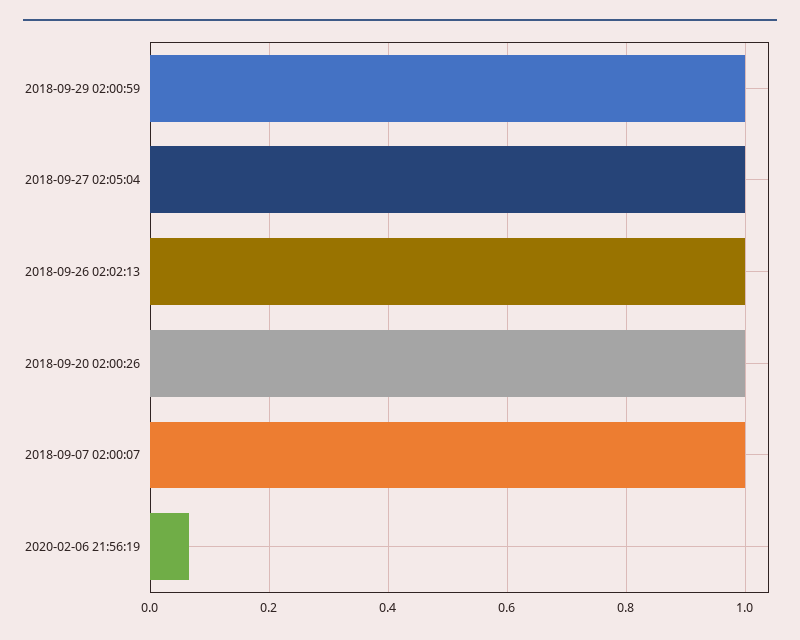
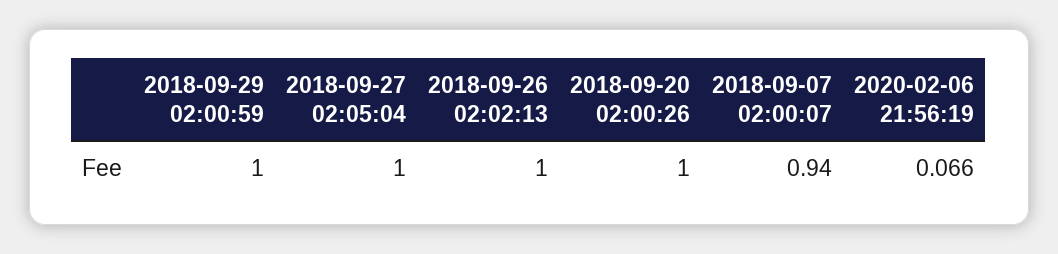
2018-09-07 02:00:07: 1 -> 0.94

